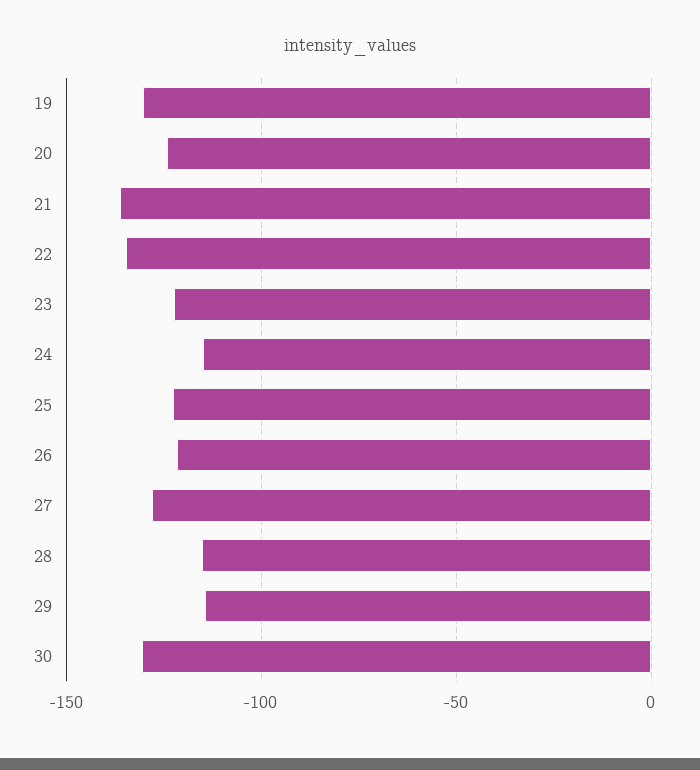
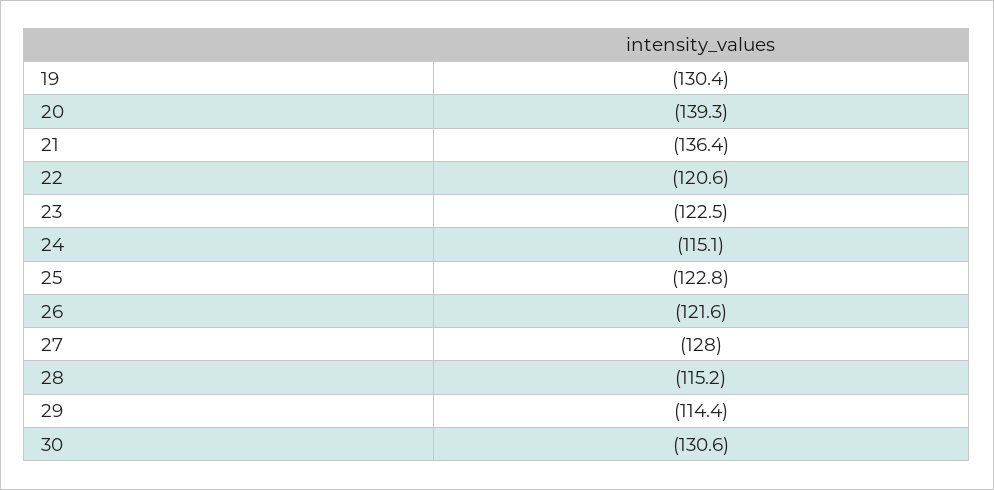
20: -125 -> -139.3
22: -135 -> -120.6

